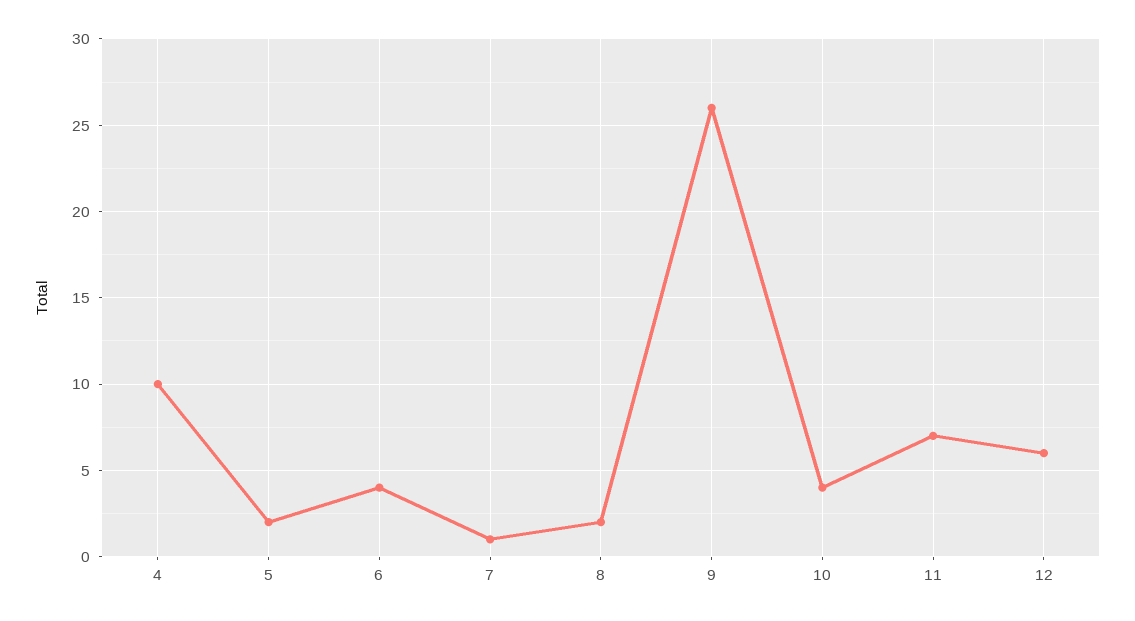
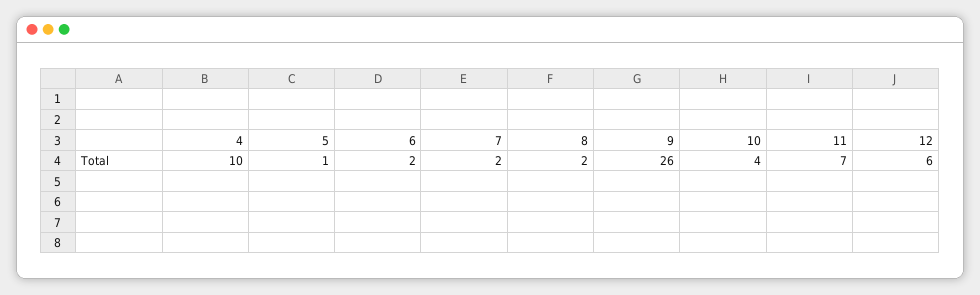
5: 2 -> 1
6: 4 -> 2
7: 1 -> 2

